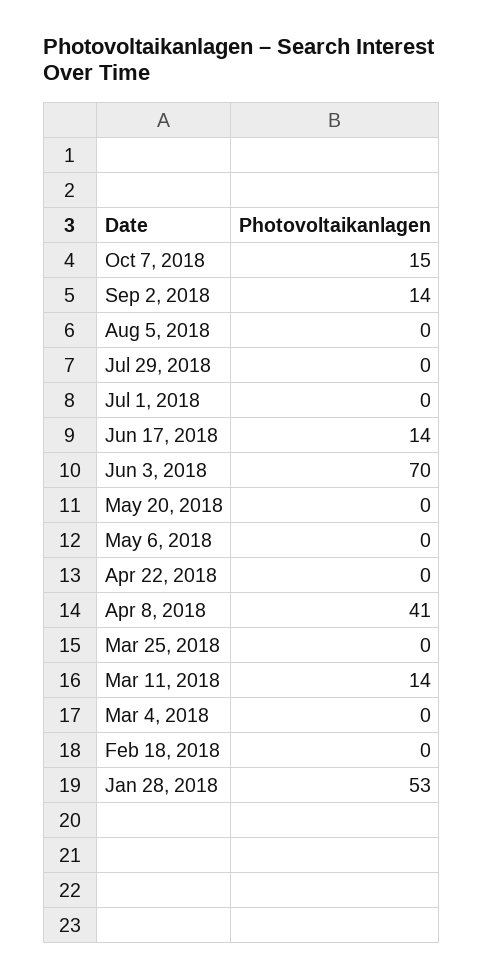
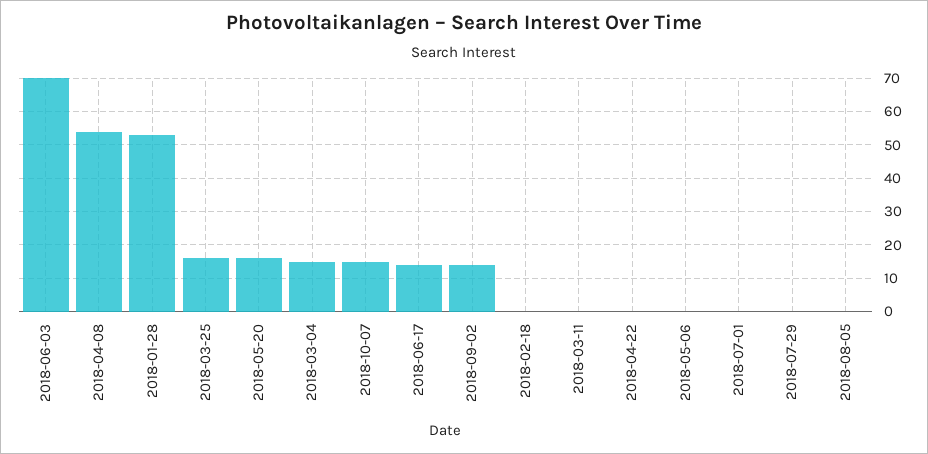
May 20, 2018: 0 -> 15
Apr 8, 2018: 41 -> 55
Mar 25, 2018: 0 -> 15
Mar 11, 2018: 14 -> 0
Mar 4, 2018: 0 -> 15

